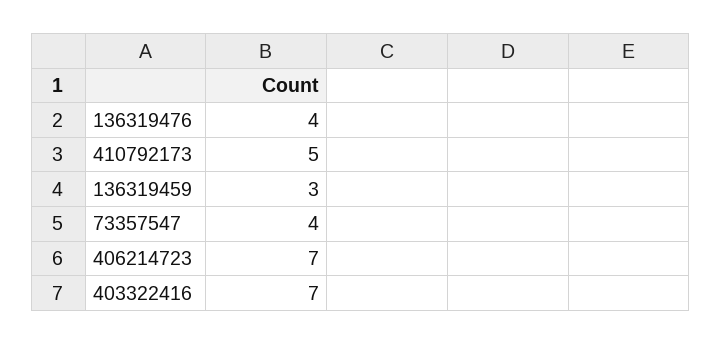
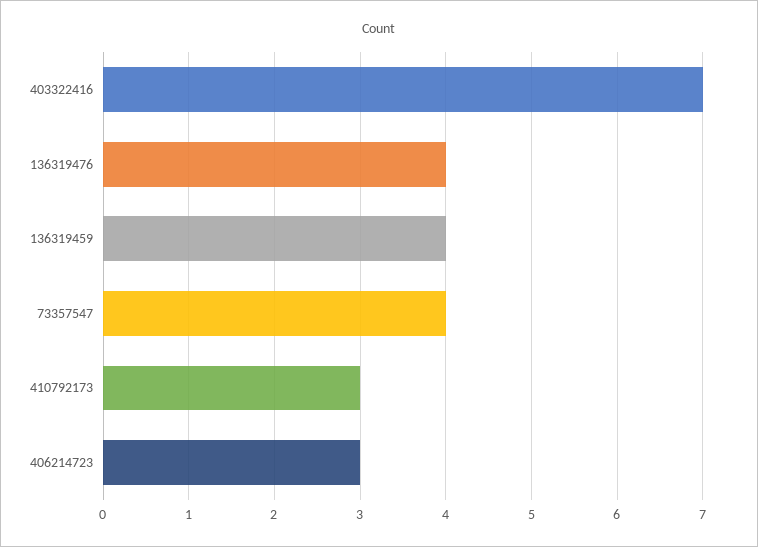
410792173: 5 -> 3
136319459: 3 -> 4
406214723: 7 -> 3

